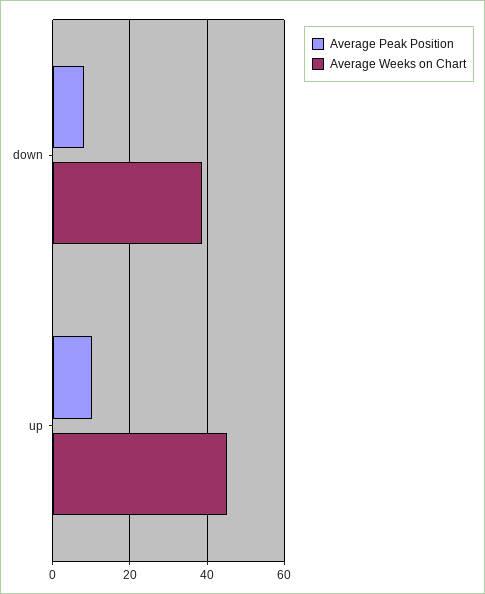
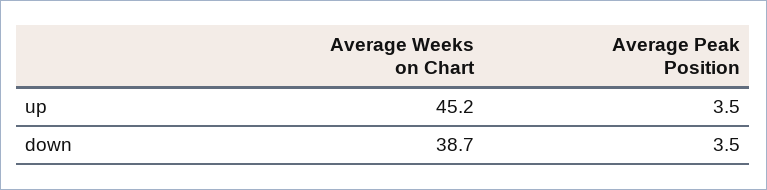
Average Peak Position, down: 8 -> 3.5
Average Peak Position, up: 10 -> 3.5

